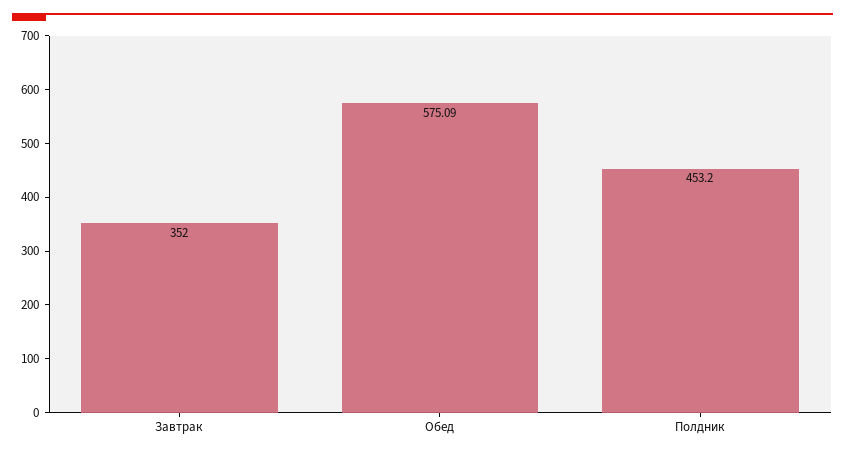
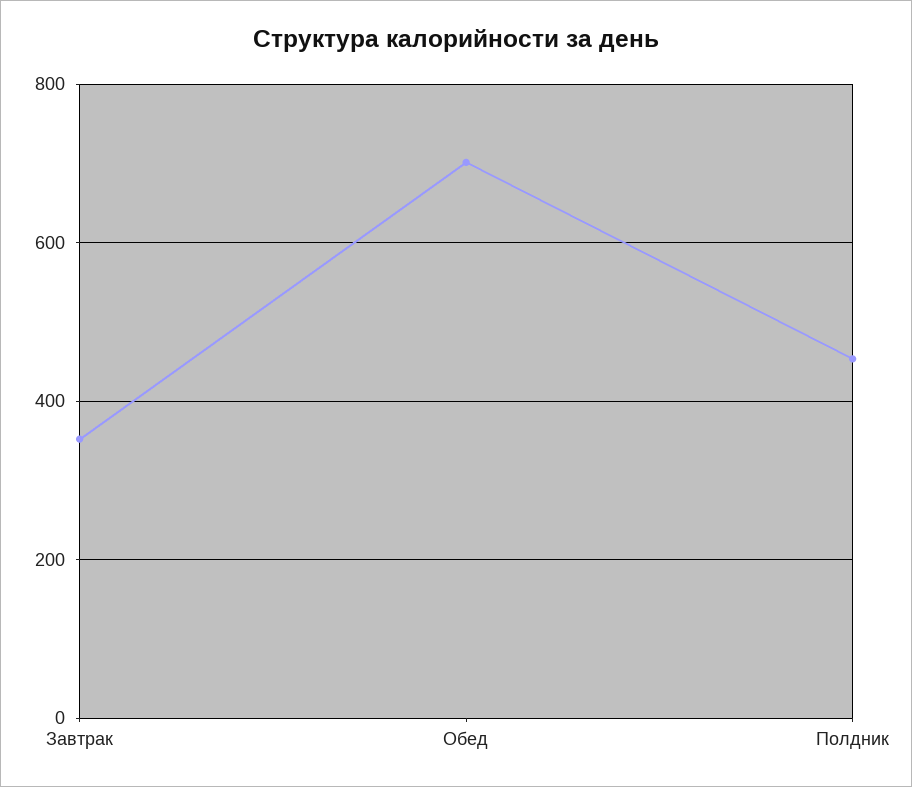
Обед: 575.09 -> 700

